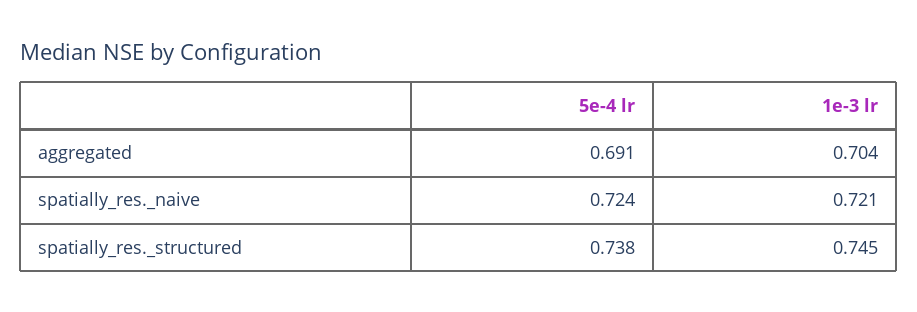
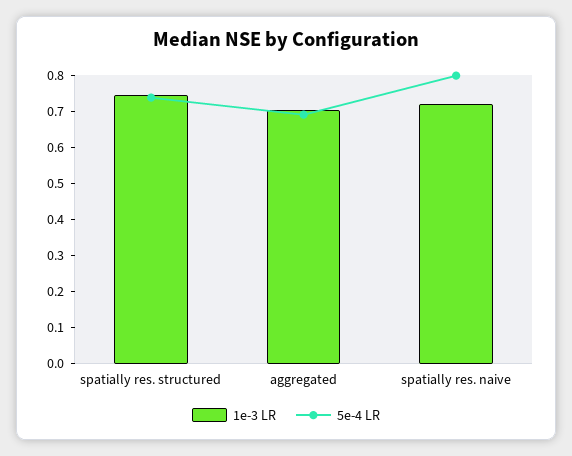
5e-4 lr, spatially_res._naive: 0.724 -> 0.8

